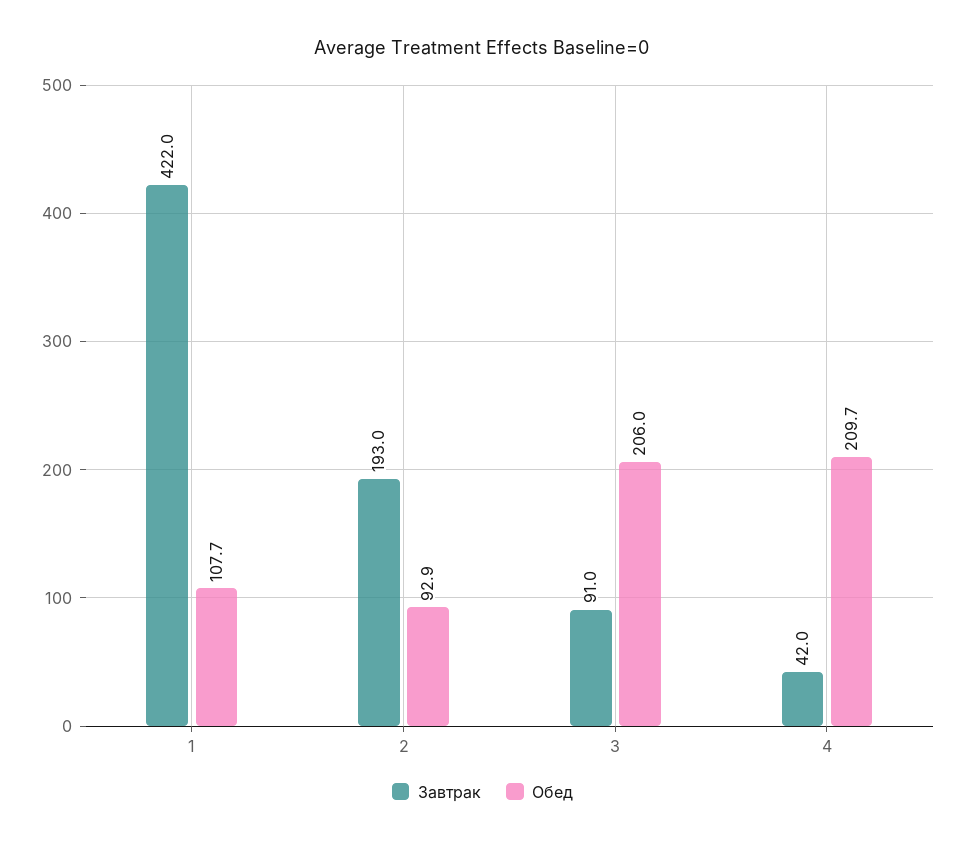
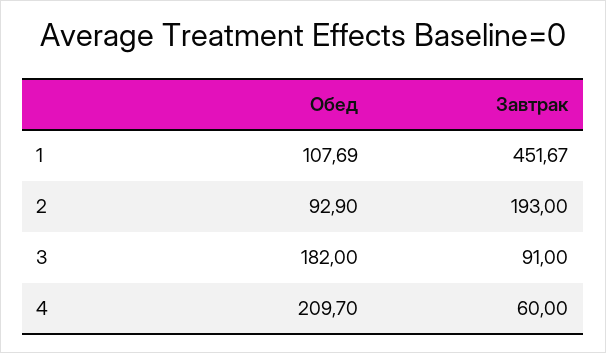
Завтрак, 1: 422 -> 451.67
Обед, 3: 206 -> 182
Завтрак, 4: 42 -> 60

